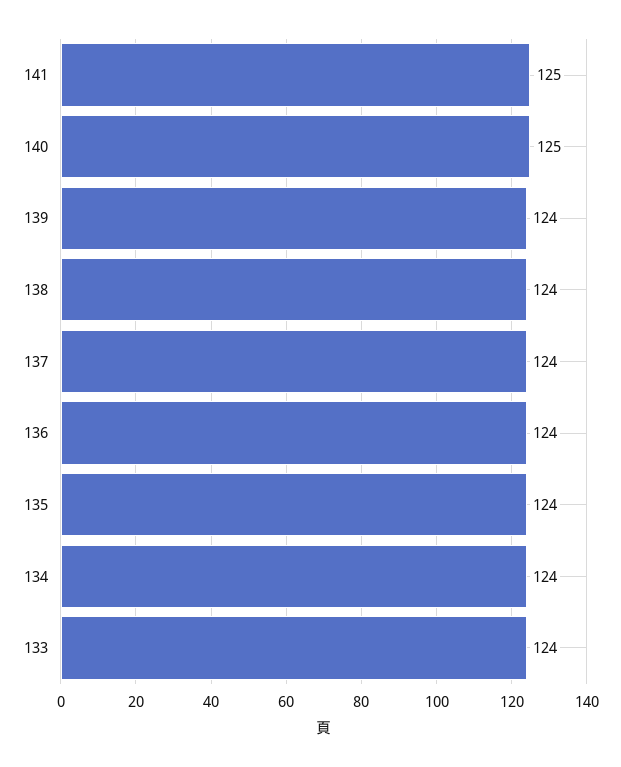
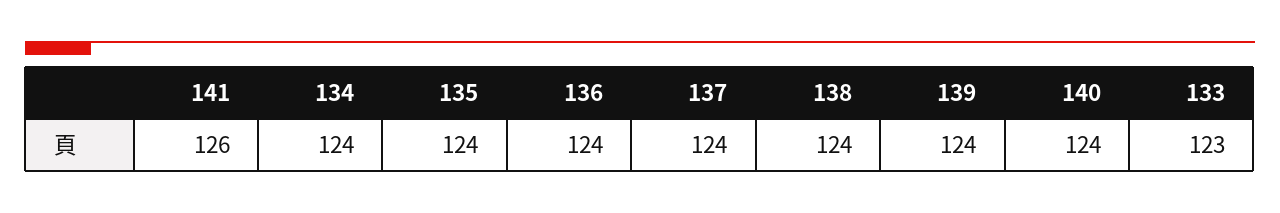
141: 125 -> 126
140: 125 -> 124
133: 124 -> 123

